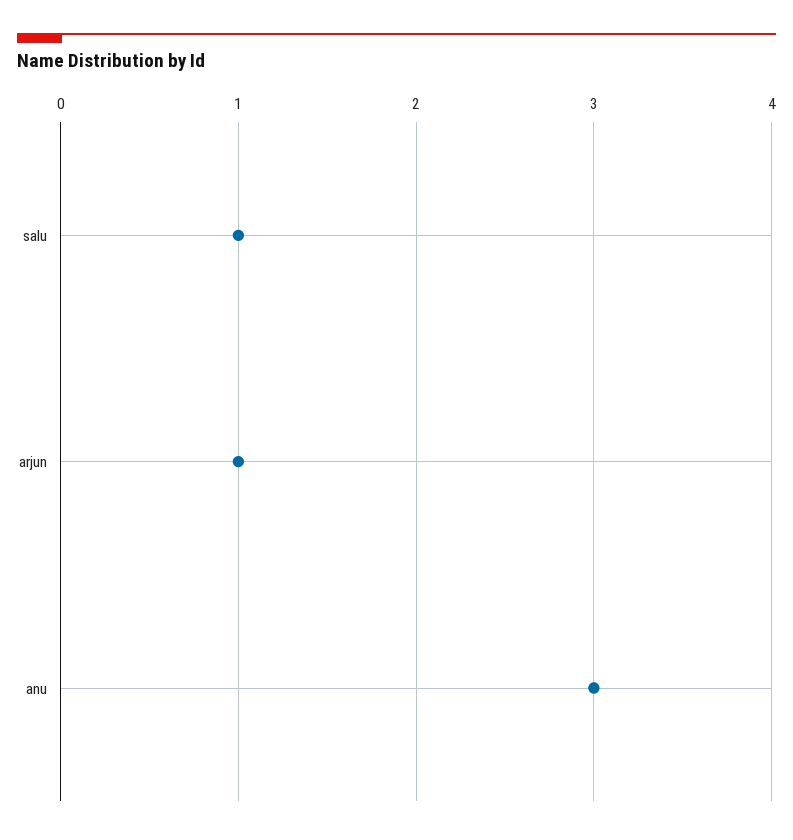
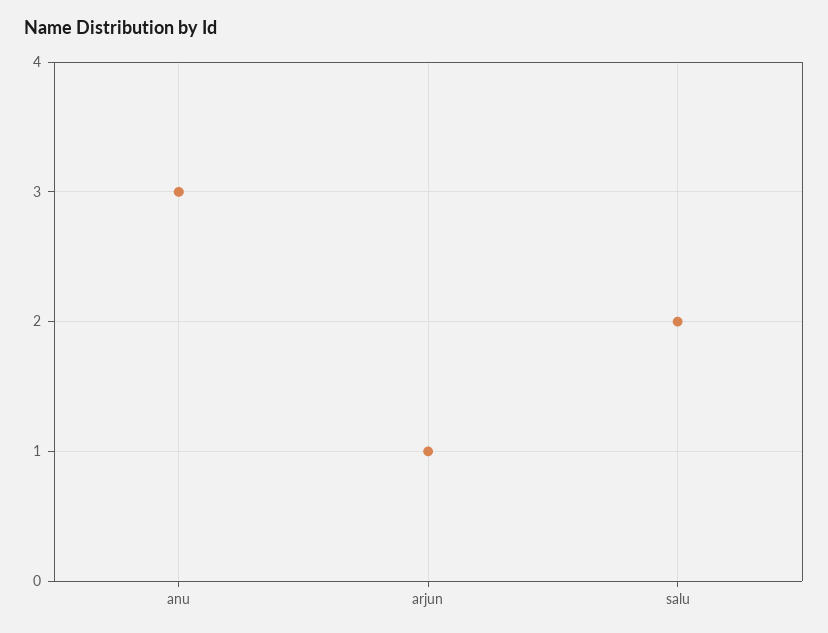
salu: 1 -> 2

